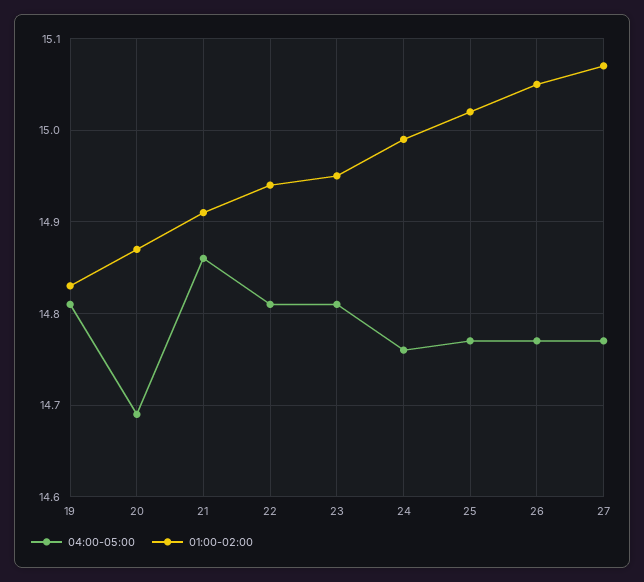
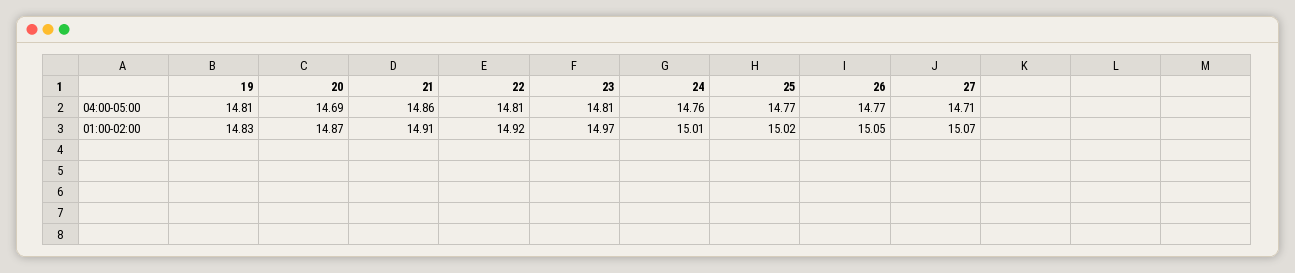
01:00-02:00, 22: 14.94 -> 14.92
01:00-02:00, 23: 14.95 -> 14.97
01:00-02:00, 24: 14.99 -> 15.01
04:00-05:00, 27: 14.77 -> 14.71

